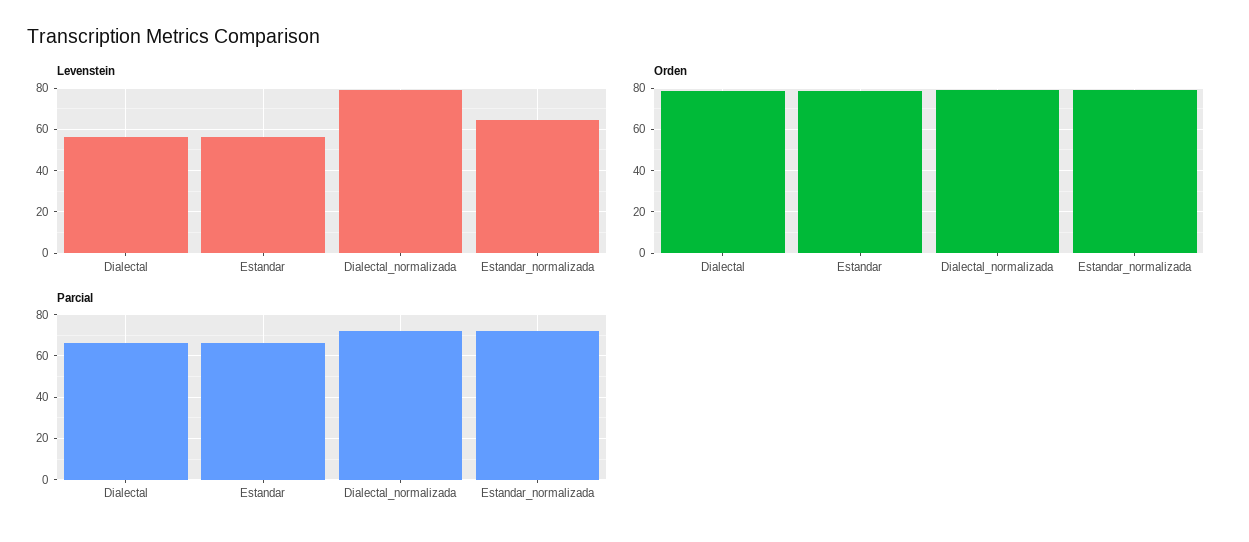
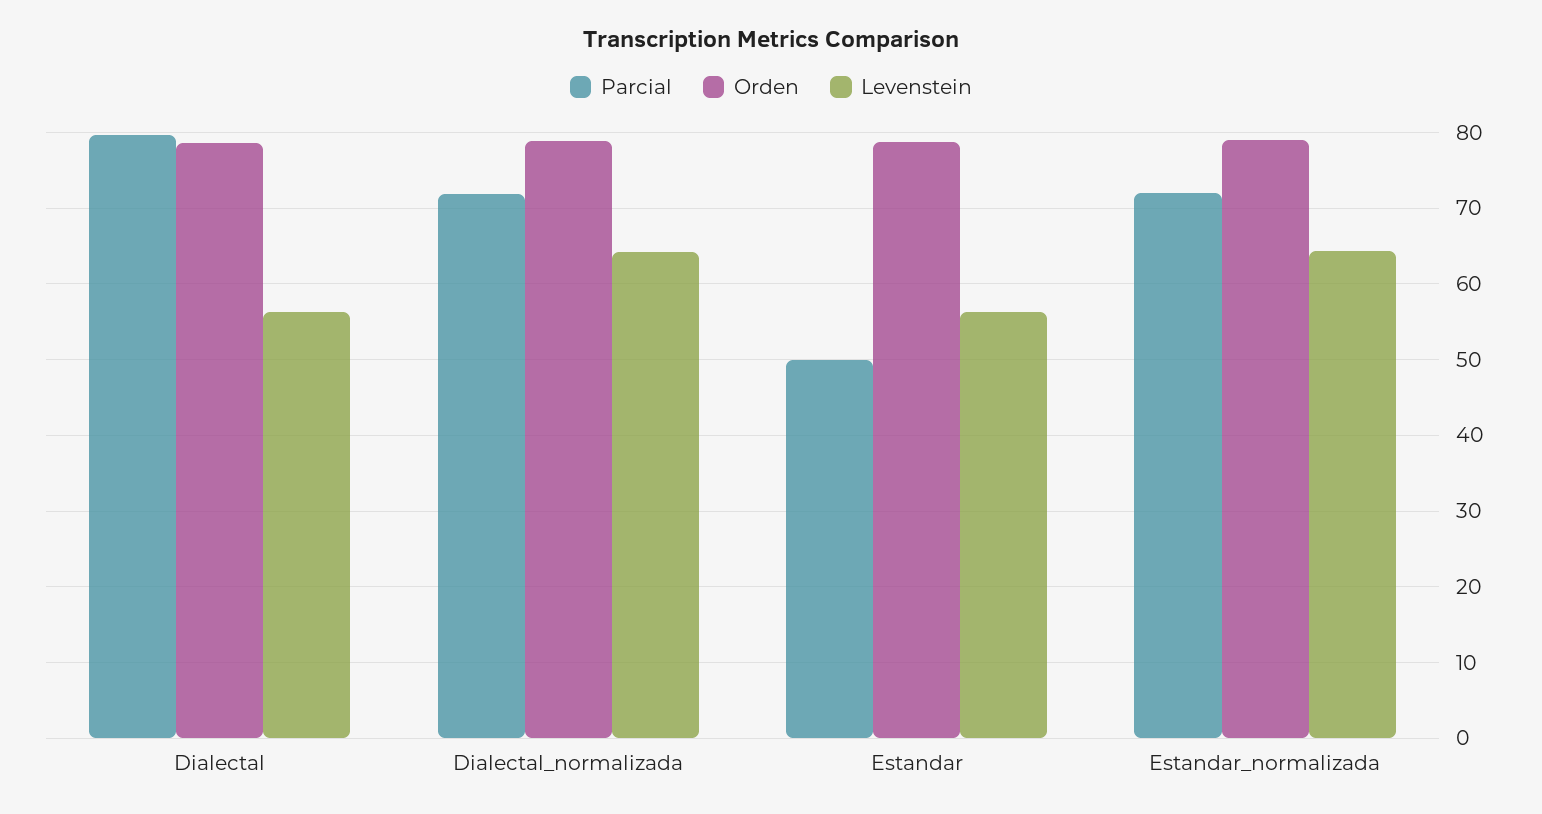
Levenstein, Dialectal_normalizada: 80 -> 64
Parcial, Dialectal: 65 -> 80
Parcial, Estandar: 65 -> 50

